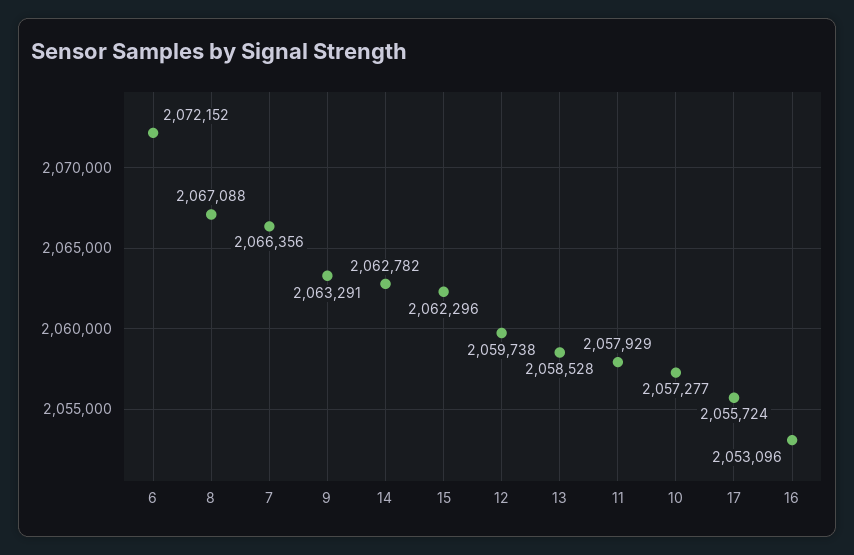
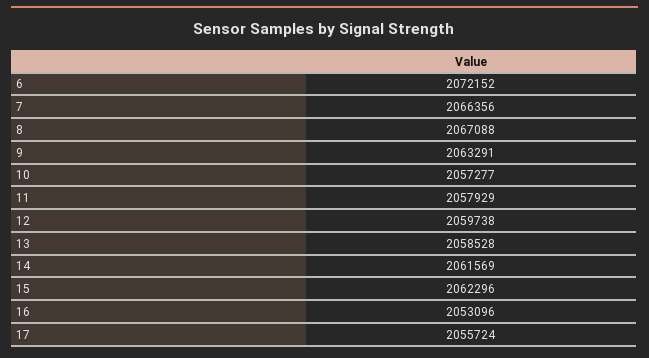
14: 2062782 -> 2061569

